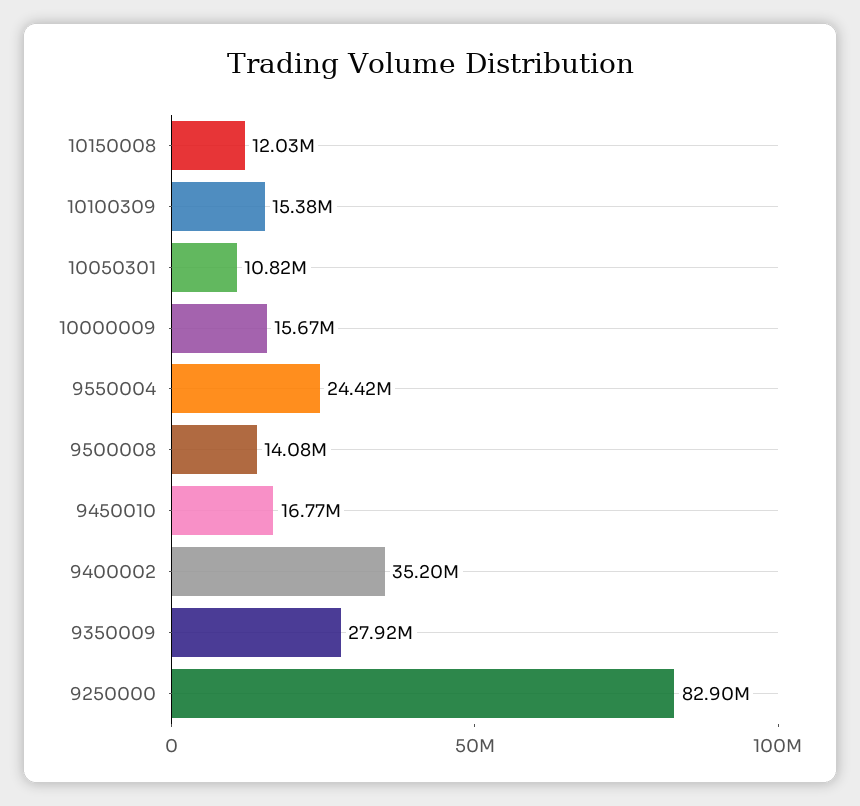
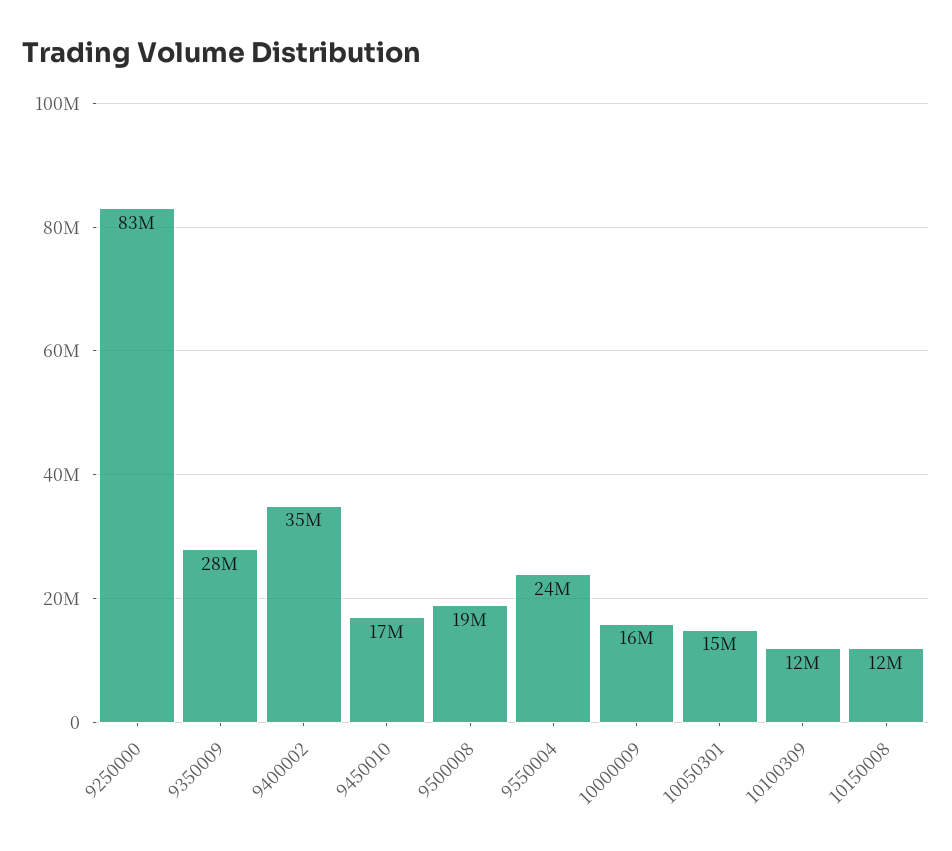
10100309: 15380000 -> 12000000
10050301: 10820000 -> 15000000
9500008: 14080000 -> 19000000

